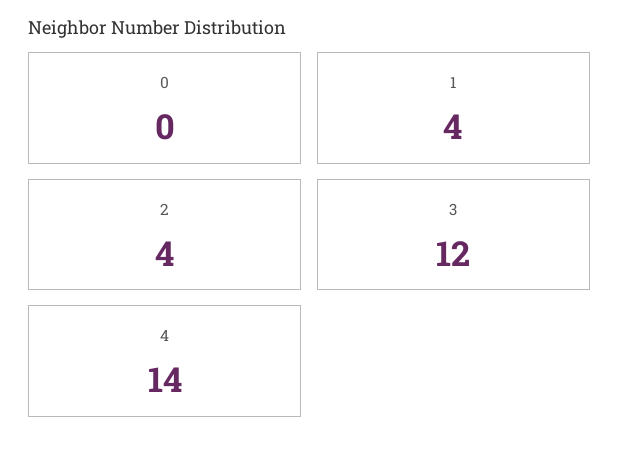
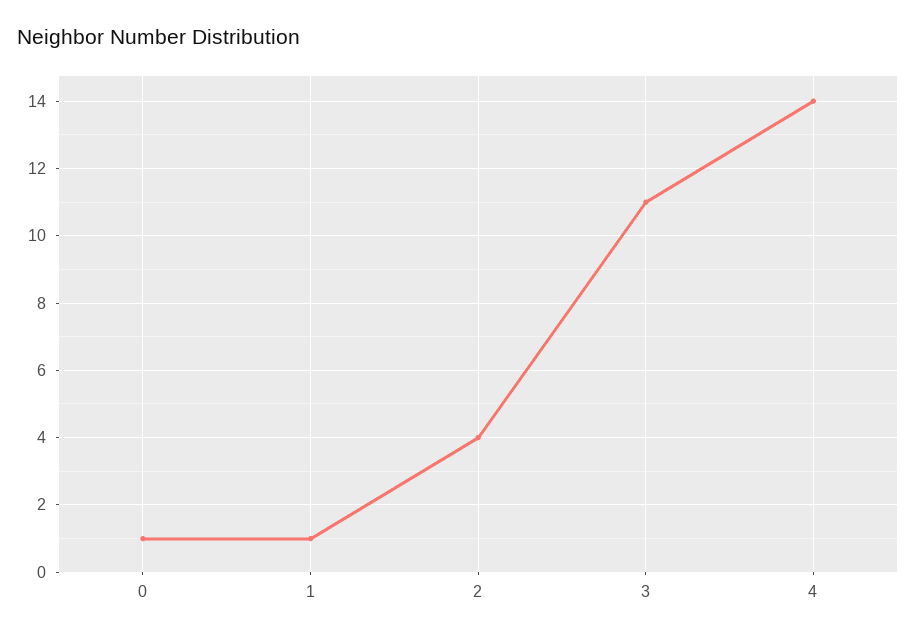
0: 0 -> 1
1: 4 -> 1
3: 12 -> 11

